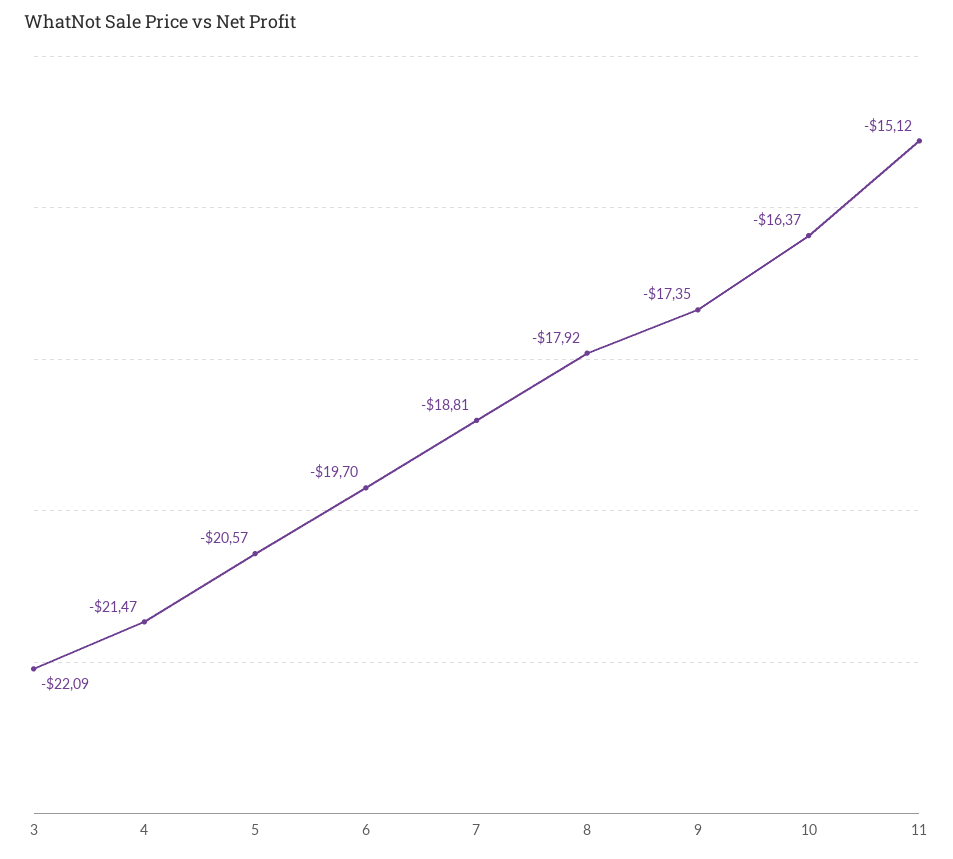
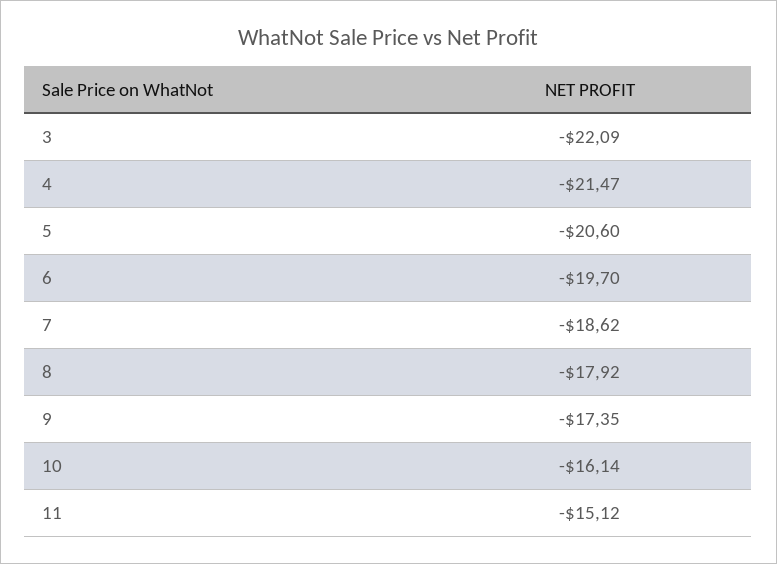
5: -20.57 -> -20.6
7: -18.81 -> -18.62
10: -16.37 -> -16.14

